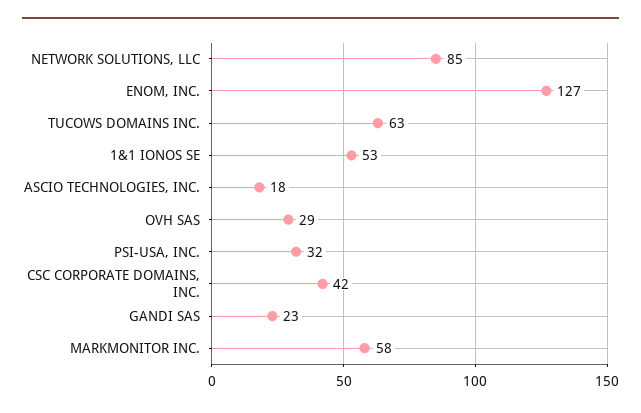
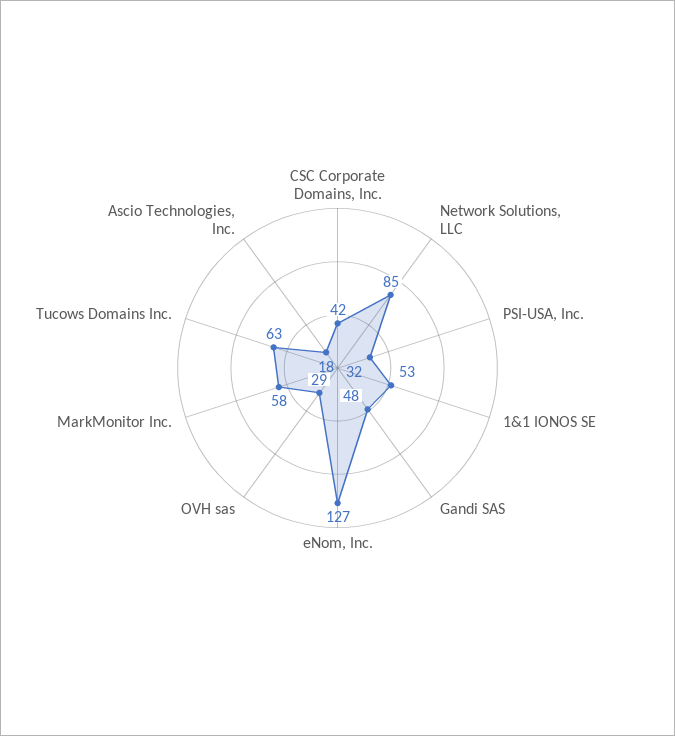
GANDI SAS: 23 -> 48

